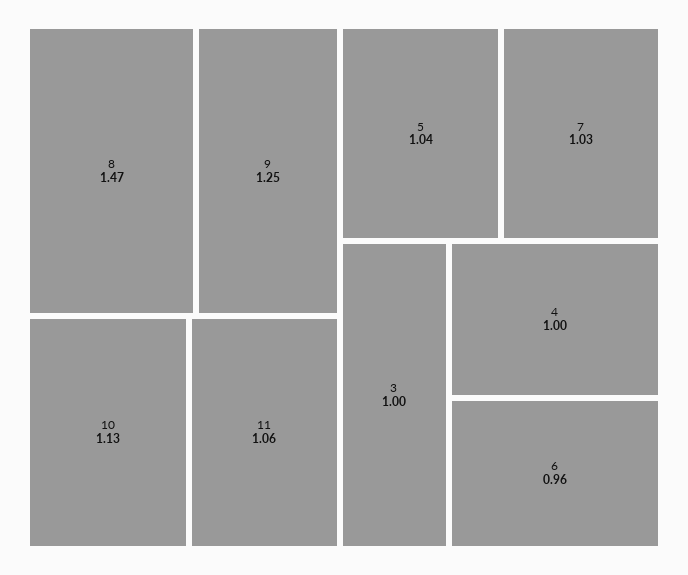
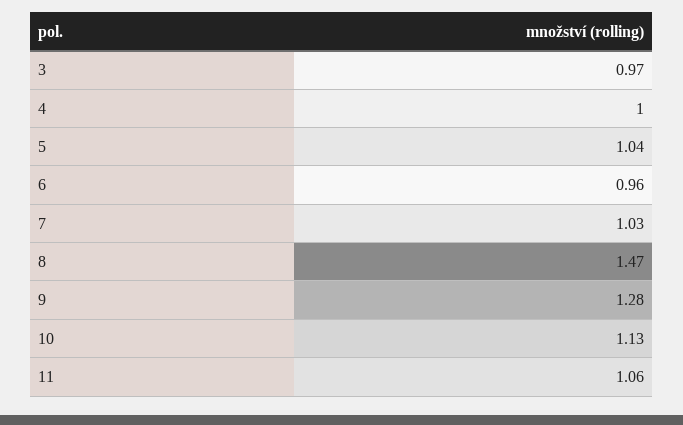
9: 1.25 -> 1.28
3: 1 -> 0.97

